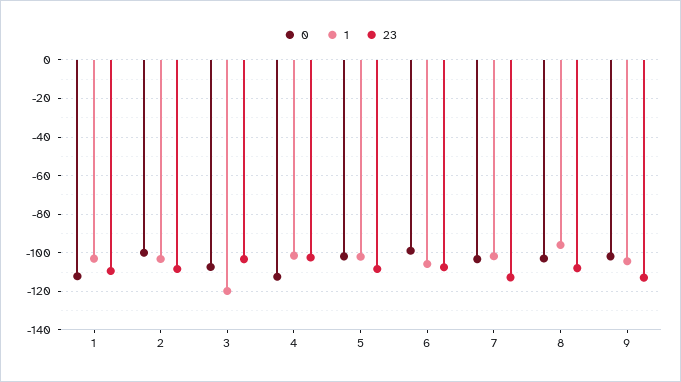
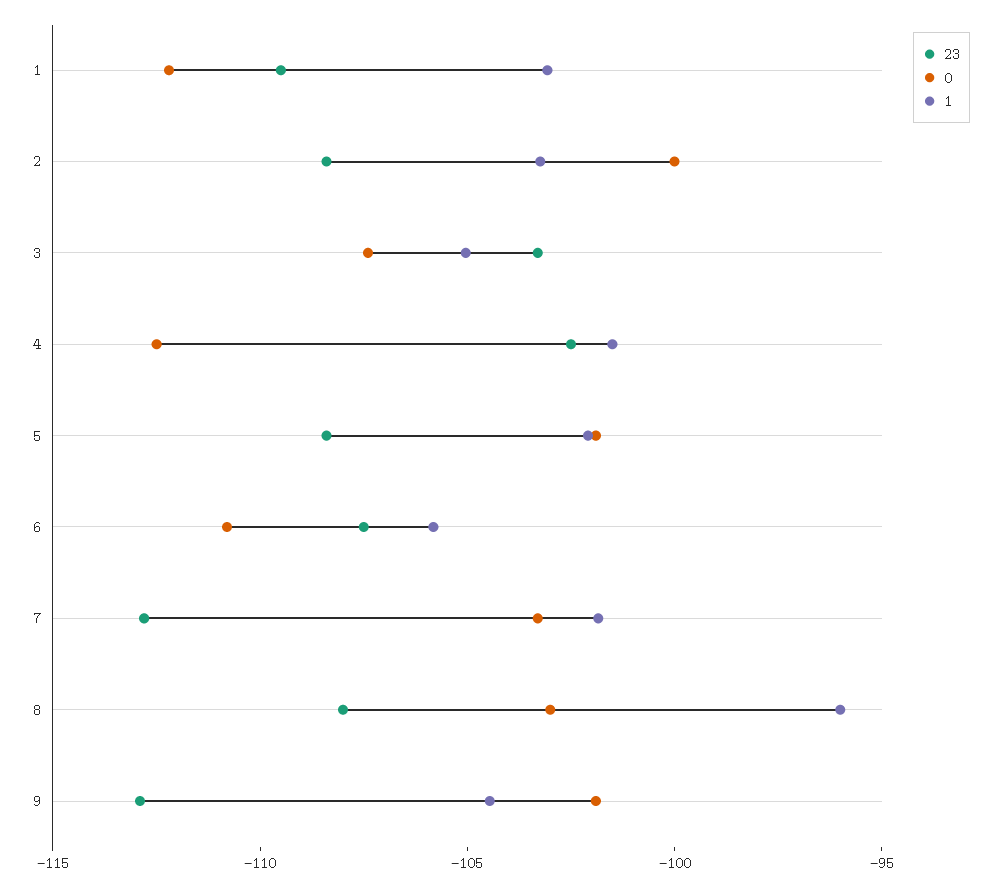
1, 3: -120 -> -105
0, 6: -100 -> -111

